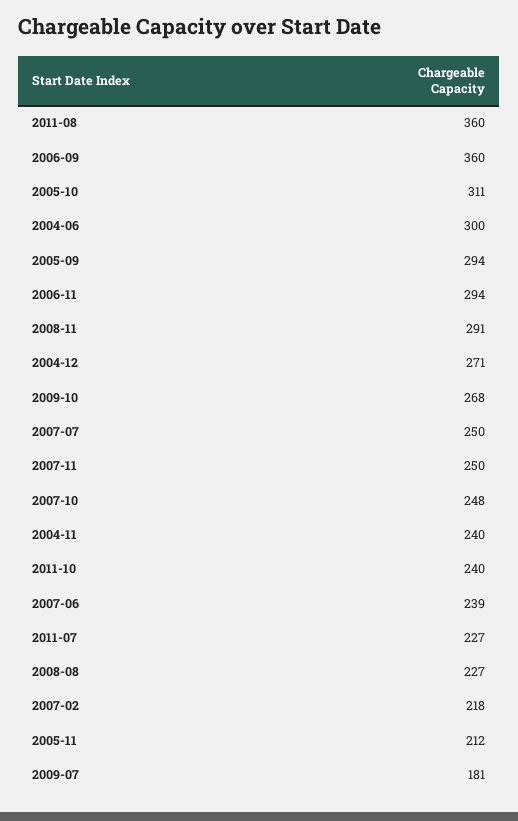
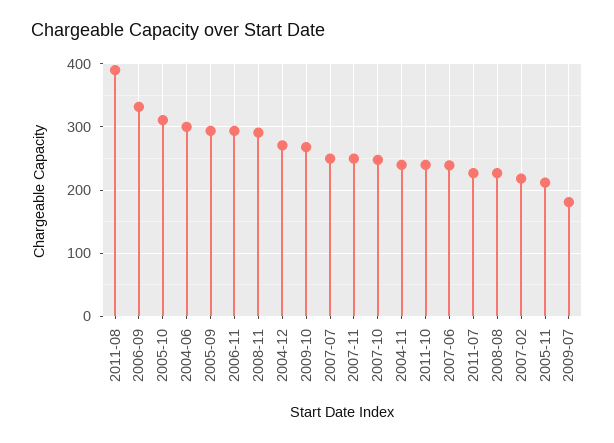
2011-08: 360 -> 390
2006-09: 360 -> 330

